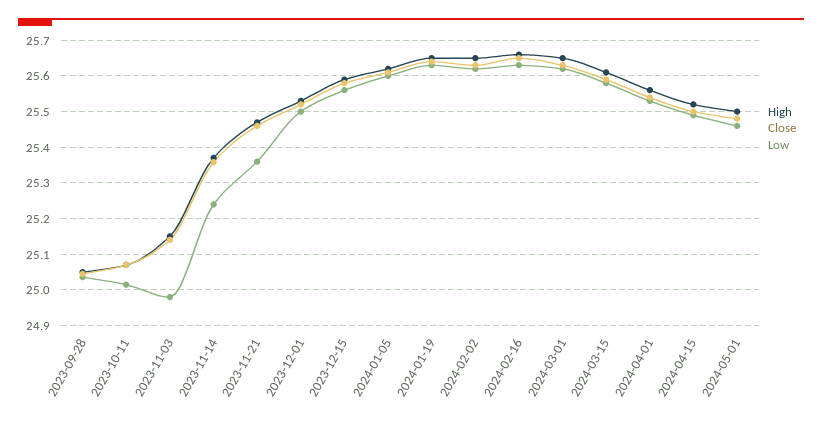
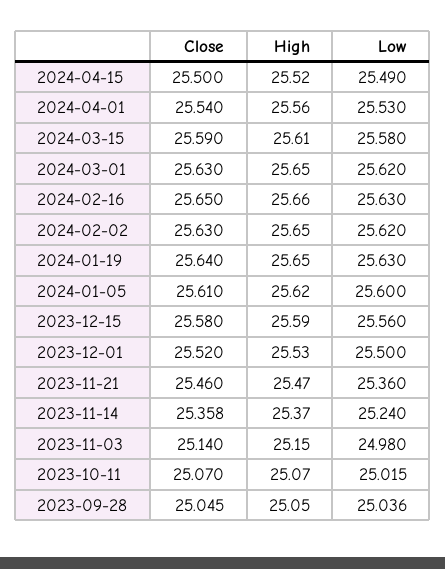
High, 2024-05-01: 25.5 -> none
Close, 2024-05-01: 25.48 -> none
Low, 2024-05-01: 25.46 -> none

